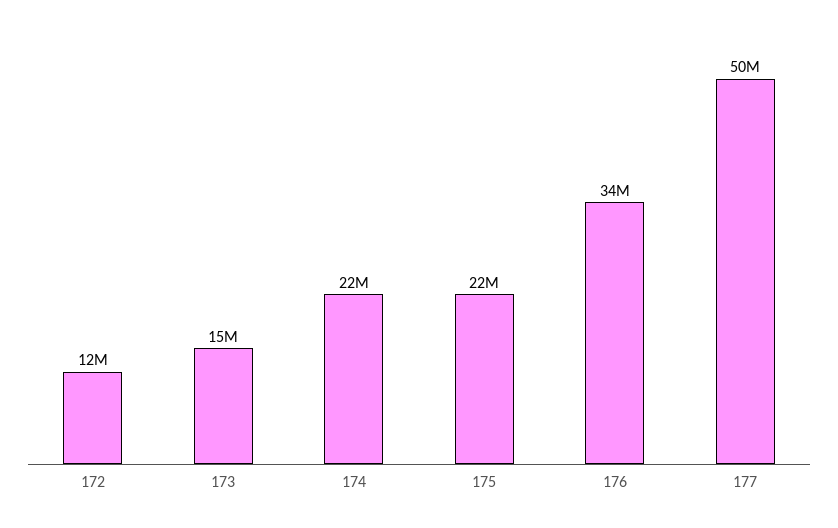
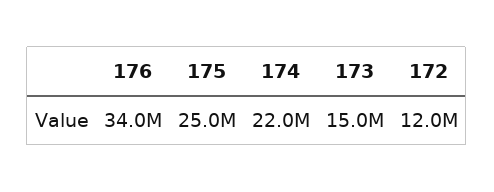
175: 22000000 -> 25000000
177: 50000000 -> none

